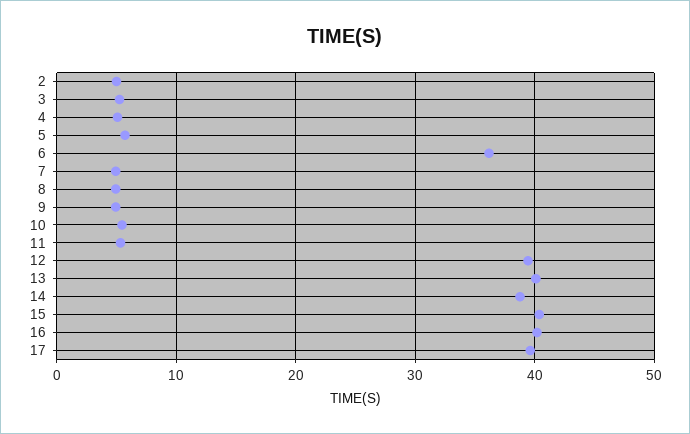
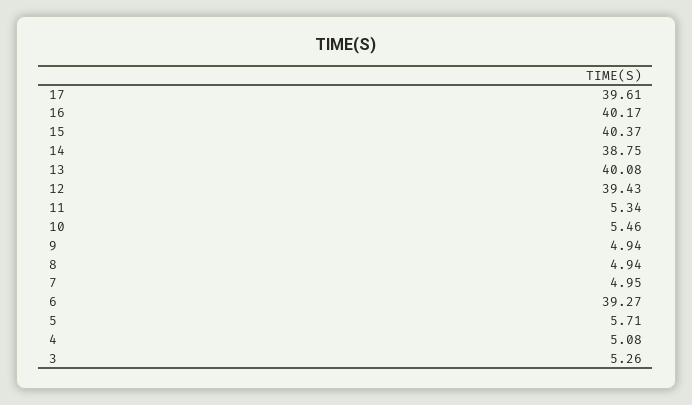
2: 5 -> none
6: 36 -> 39.27

